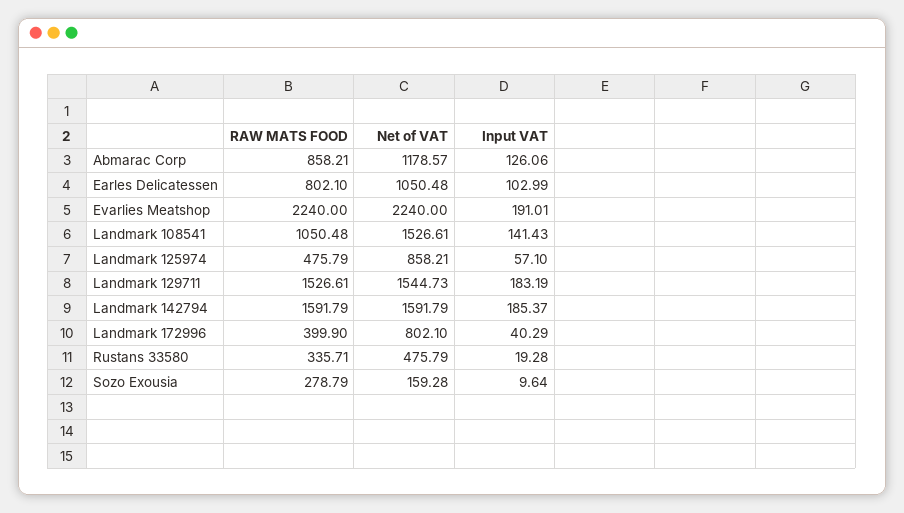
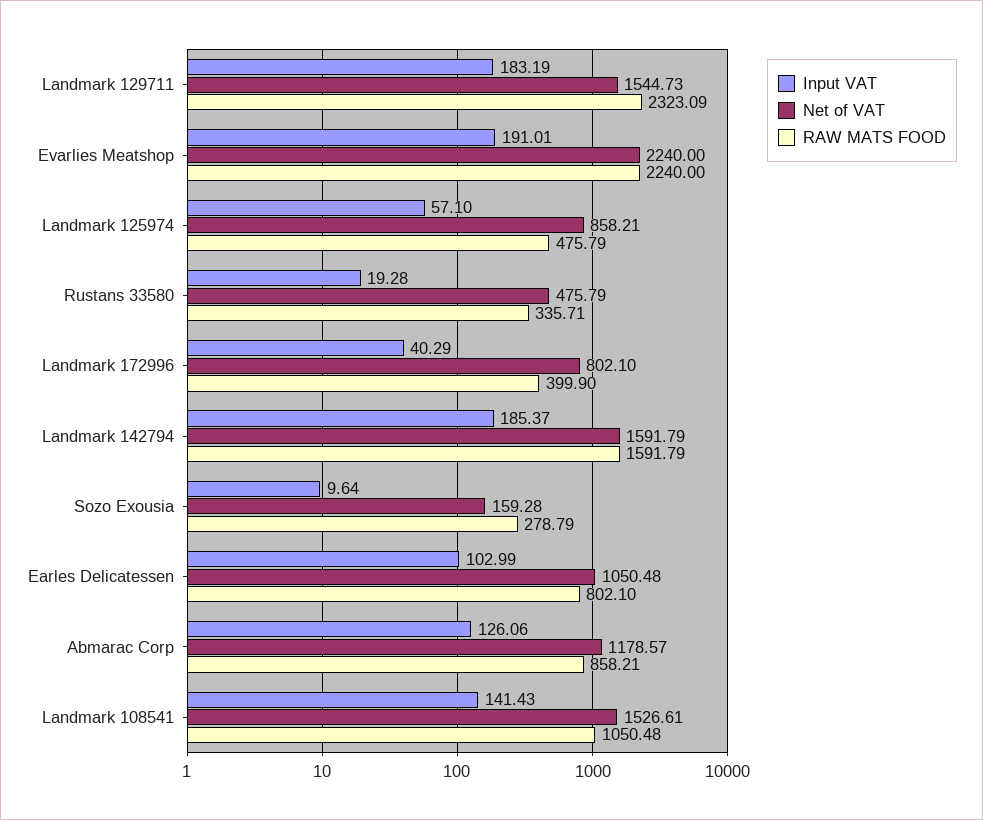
RAW MATS FOOD, Landmark 129711: 1526.61 -> 2323.09

